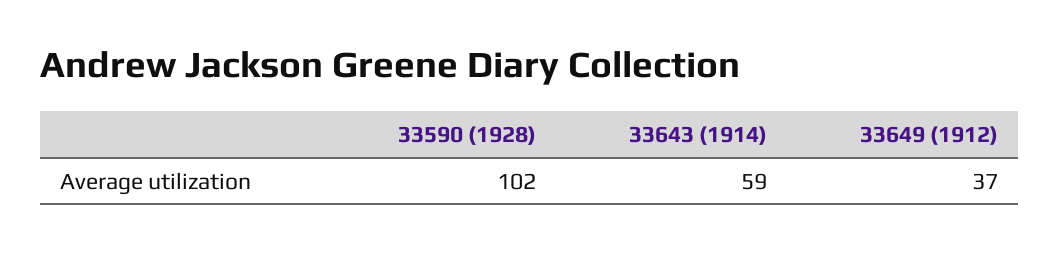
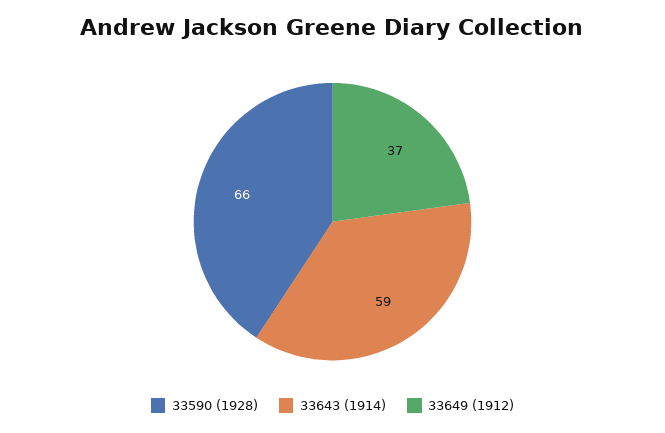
33590 (1928): 102 -> 66

